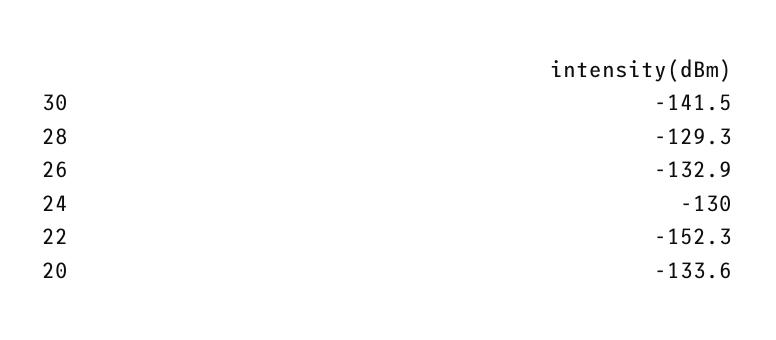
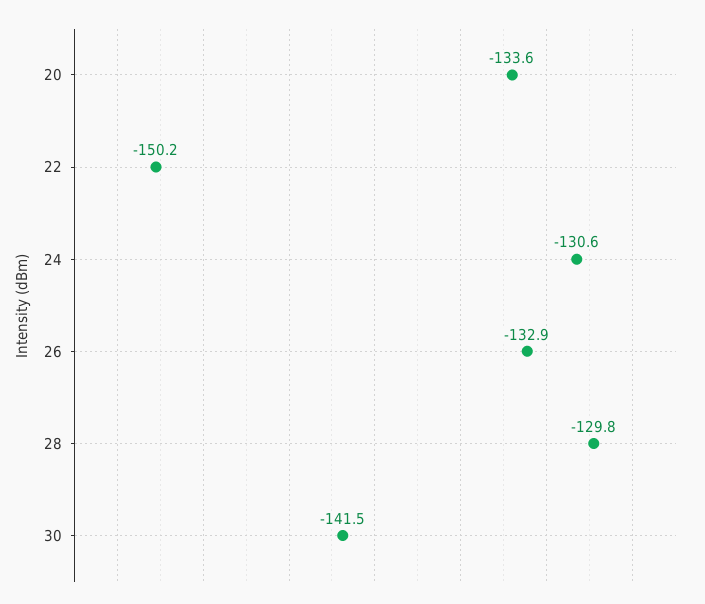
28: -129.3 -> -129.8
24: -130 -> -130.6
22: -152.3 -> -150.2

